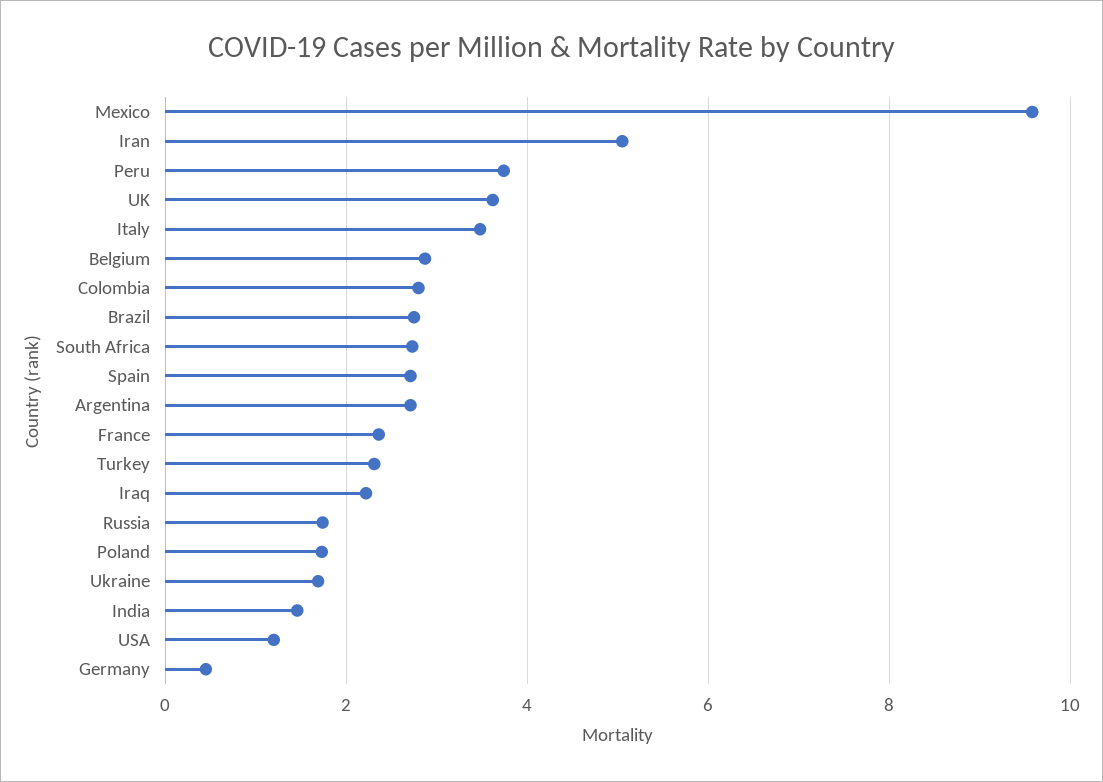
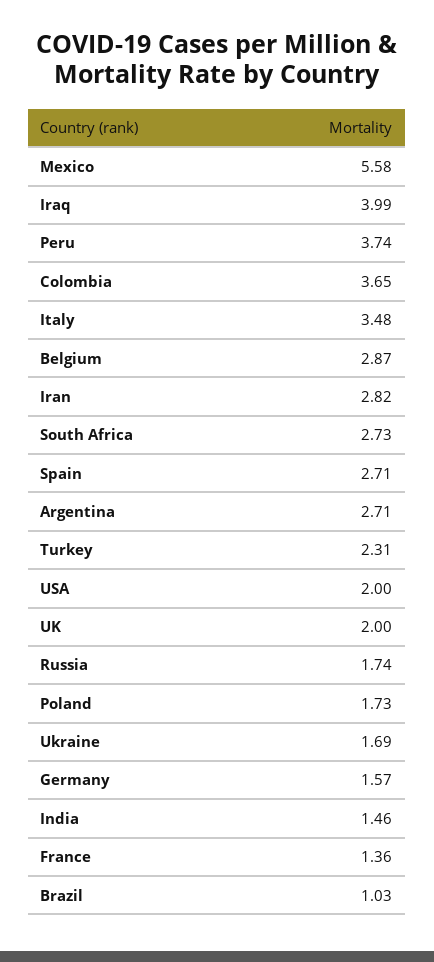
Mexico: 9.6 -> 5.58
Iran: 5 -> 2.82
UK: 3.6 -> 2
Colombia: 2.8 -> 3.65
Brazil: 2.8 -> 1.03
France: 2.4 -> 1.36
Iraq: 2.2 -> 3.99
USA: 1.2 -> 2
Germany: 0.4 -> 1.57

